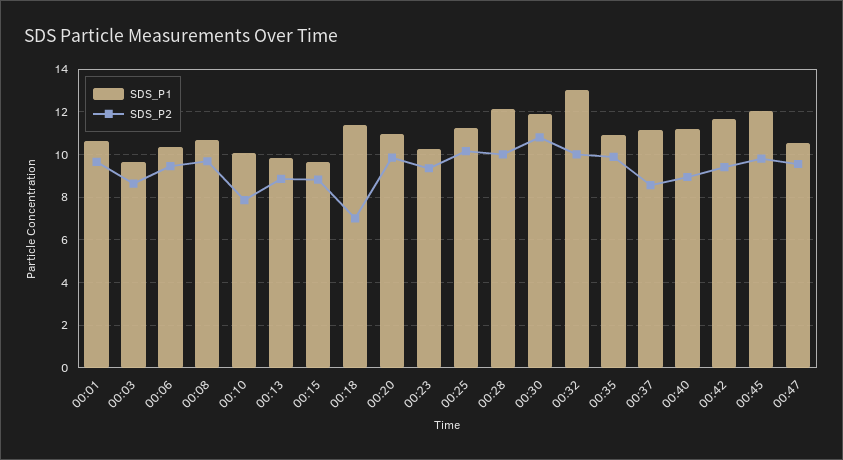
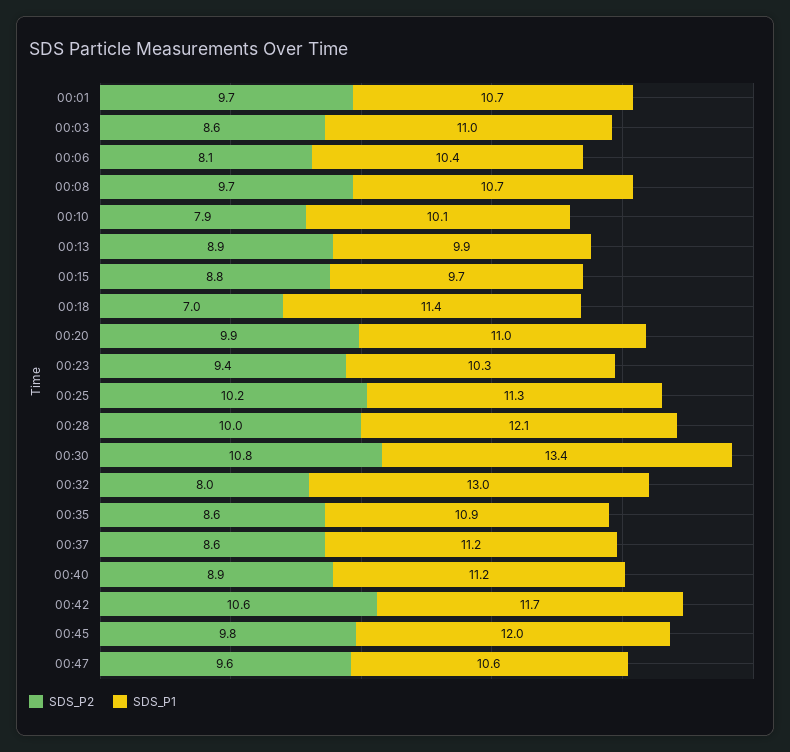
SDS_P1, 00:03: 9.5 -> 11
SDS_P2, 00:06: 9.5 -> 8.1
SDS_P1, 00:30: 12 -> 13.4
SDS_P2, 00:32: 10 -> 8
SDS_P2, 00:35: 10 -> 8.6
SDS_P2, 00:42: 9.5 -> 10.6

